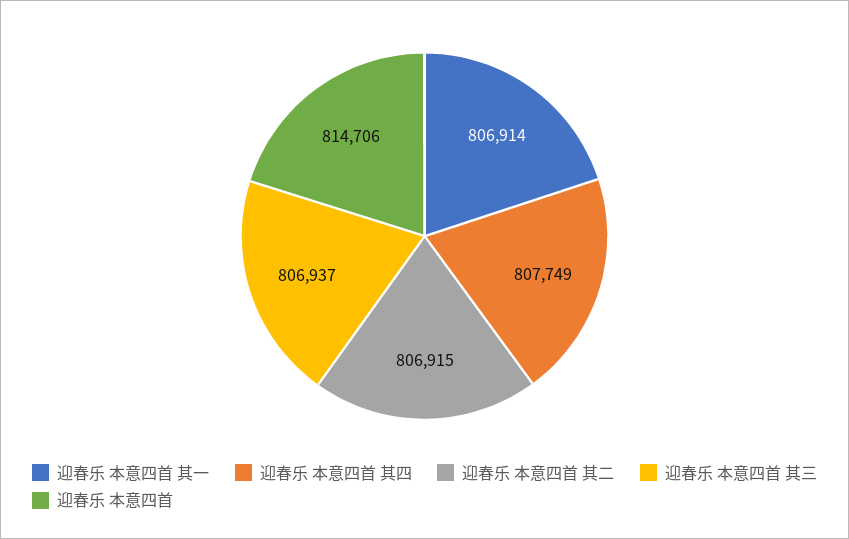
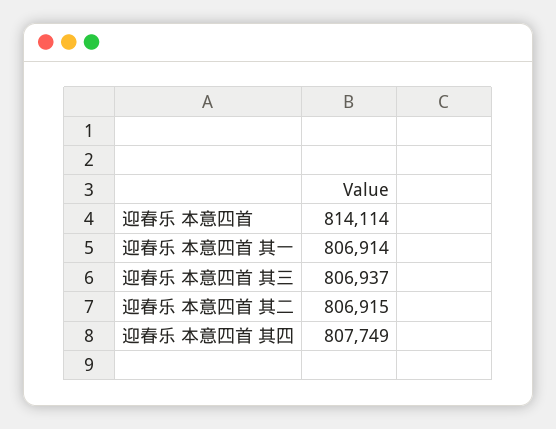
迎春乐 本意四首: 814706 -> 814114

